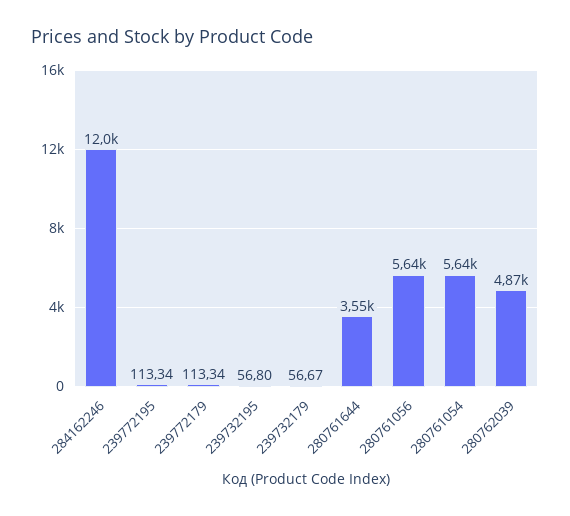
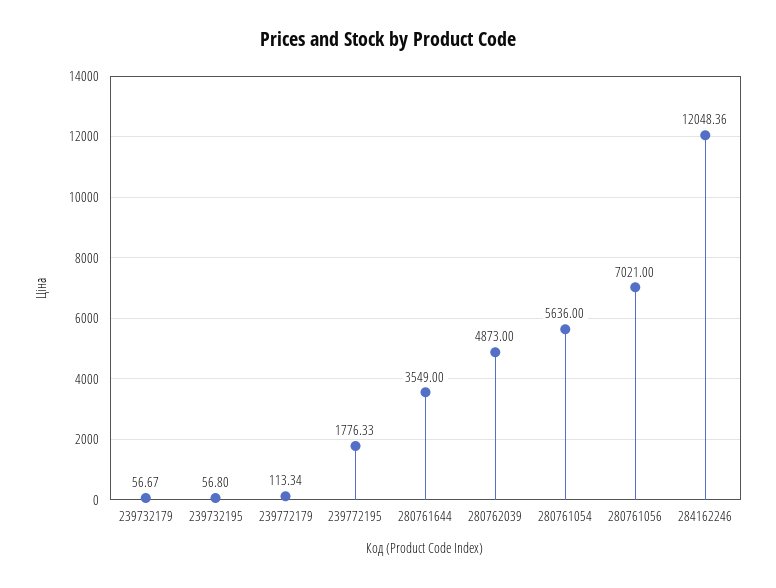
239772195: 113.34 -> 1776.33
280761056: 5640 -> 7021

